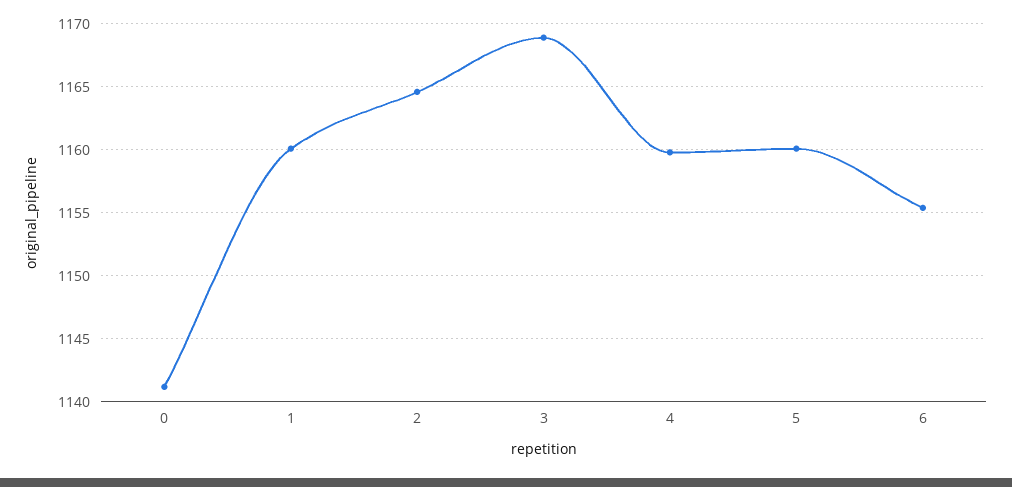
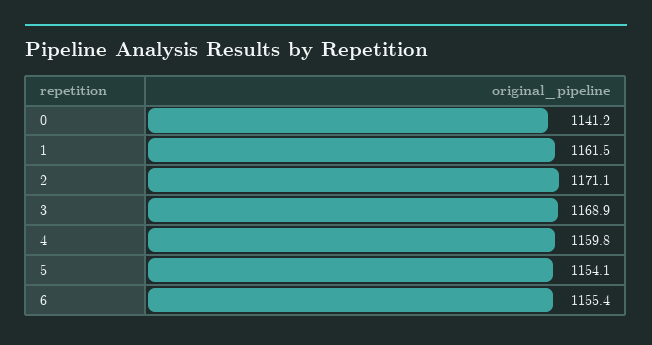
1: 1160 -> 1161.5
2: 1164.5 -> 1171.1
5: 1160 -> 1154.1

